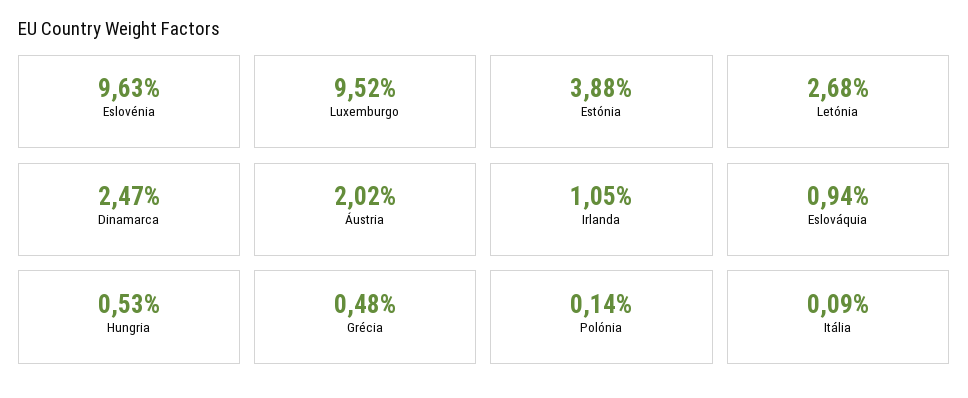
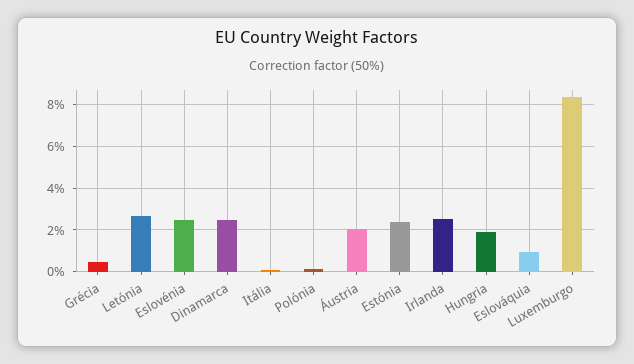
Eslovénia: 9.63 -> 2.5
Luxemburgo: 9.52 -> 8.5
Estónia: 3.88 -> 2.5
Irlanda: 1.05 -> 2.5
Hungria: 0.53 -> 2

